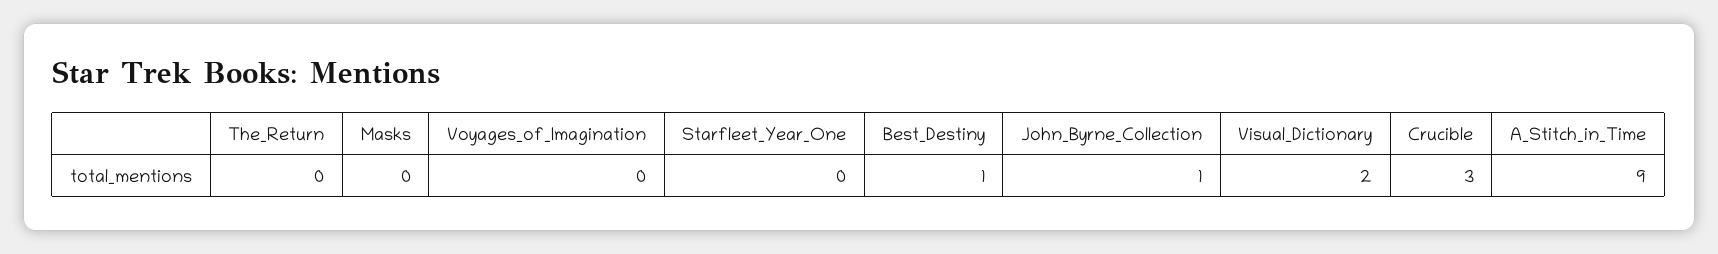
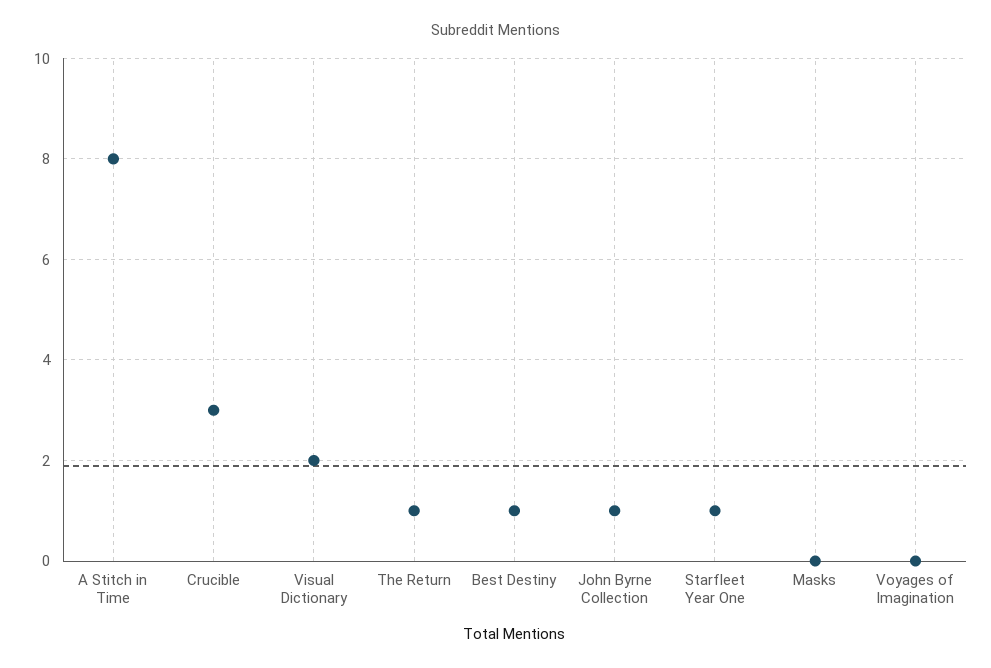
The_Return: 0 -> 1
Starfleet_Year_One: 0 -> 1
A_Stitch_in_Time: 9 -> 8

